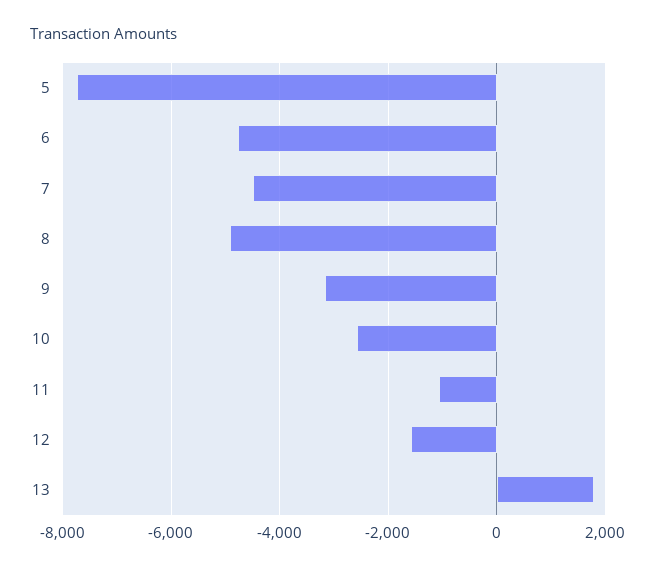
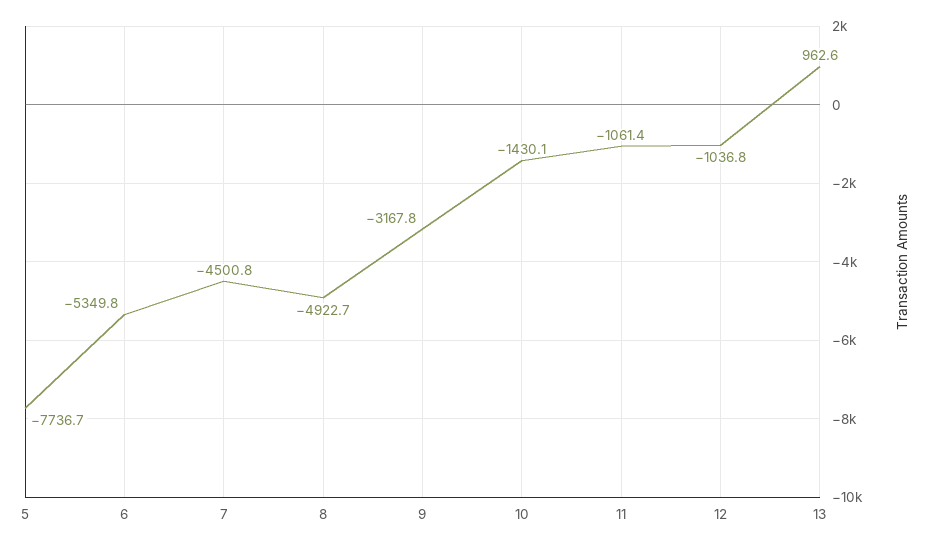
6: -4800 -> -5349.8
10: -2600 -> -1430.1
12: -1600 -> -1036.8
13: 1800 -> 962.6

